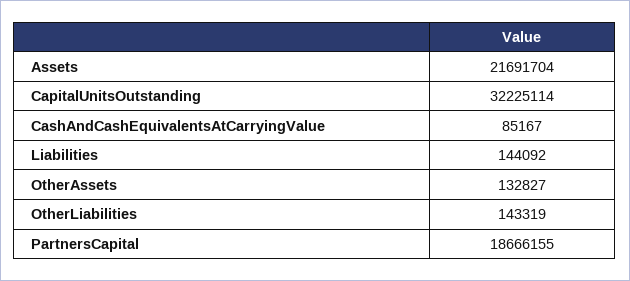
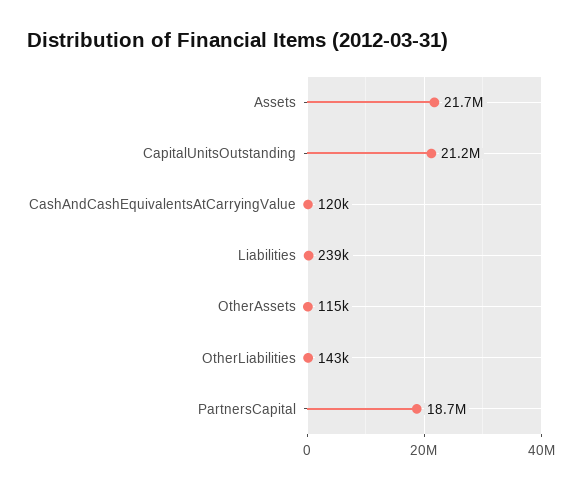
CapitalUnitsOutstanding: 32225114 -> 21200000
CashAndCashEquivalentsAtCarryingValue: 85167 -> 120000
Liabilities: 144092 -> 239000
OtherAssets: 132827 -> 115000

